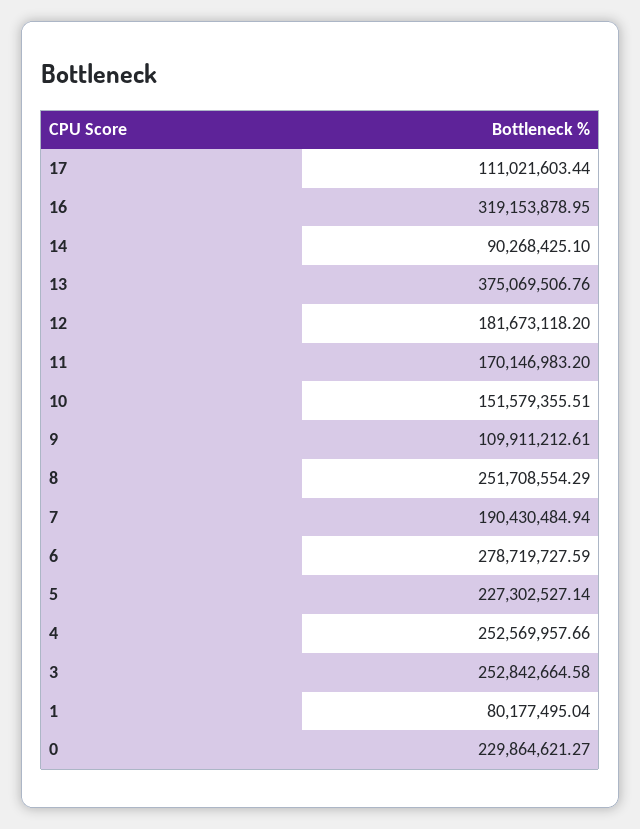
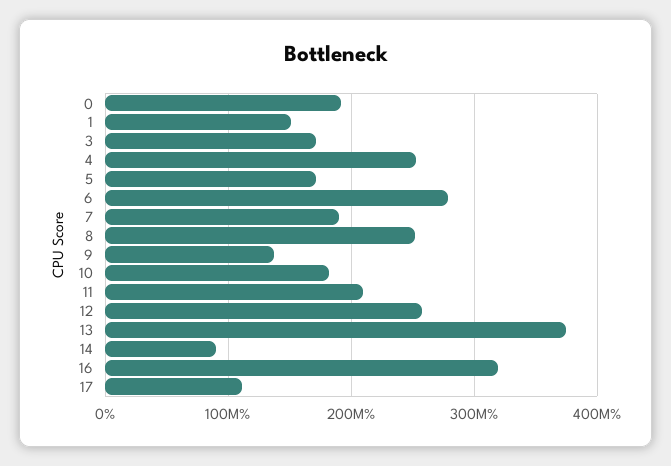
12: 181673118.2 -> 260000000
11: 170146983.2 -> 210000000
10: 151579355.51 -> 180000000
9: 109911212.61 -> 140000000
5: 227302527.14 -> 170000000
3: 252842664.58 -> 170000000
1: 80177495.04 -> 150000000
0: 229864621.27 -> 190000000

